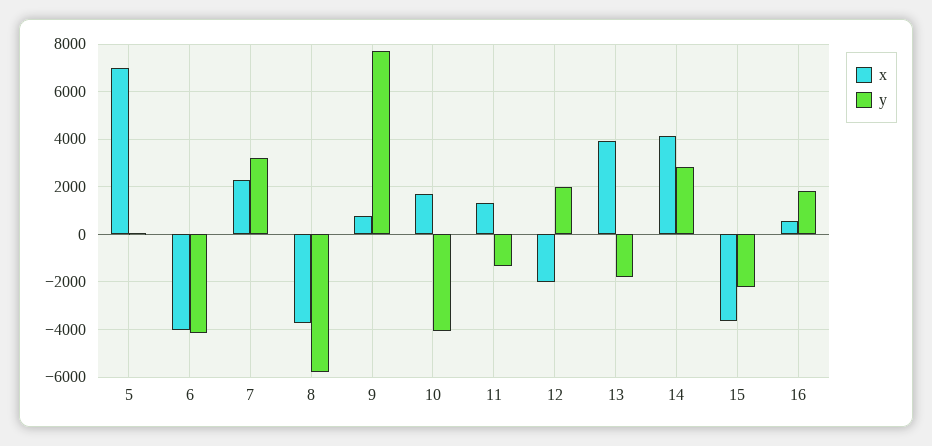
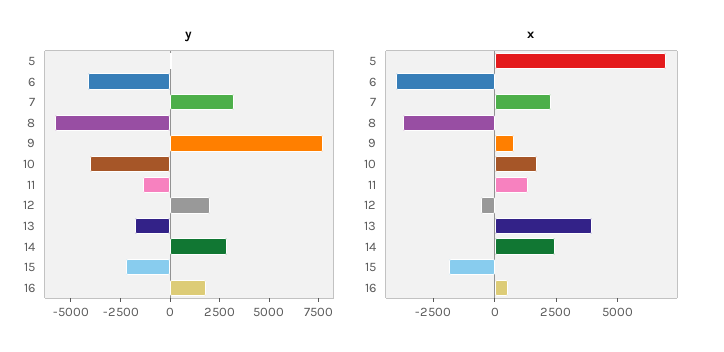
x, 12: -2000 -> -500
x, 14: 4000 -> 2500
x, 15: -3500 -> -2000

